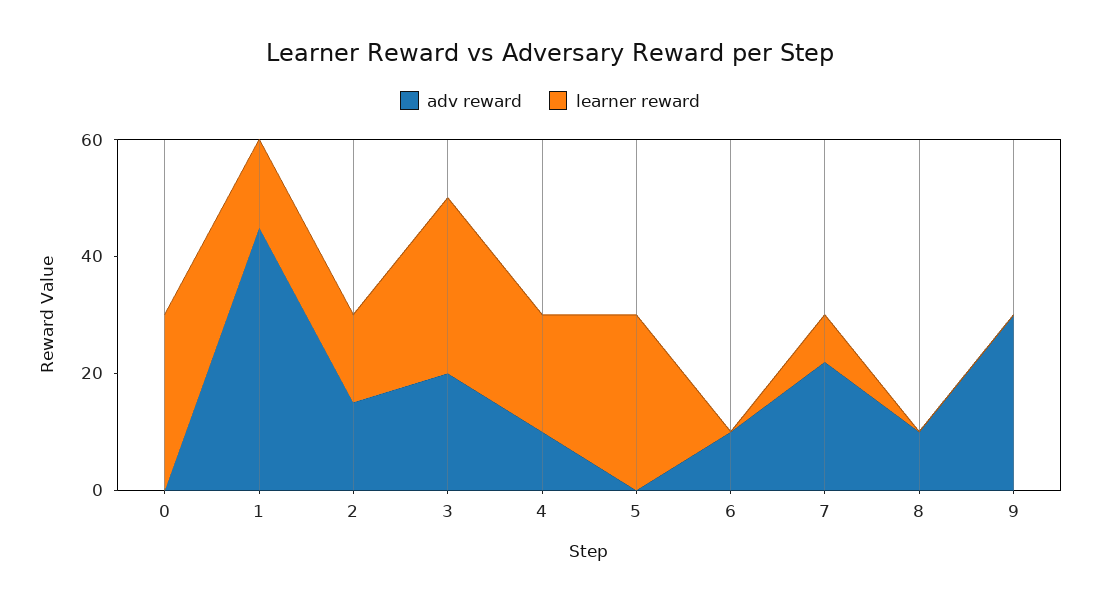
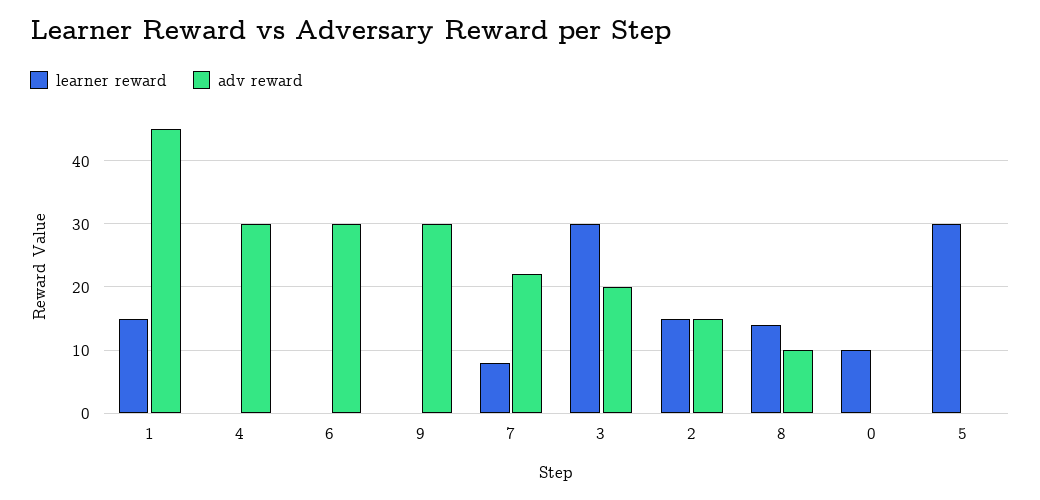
learner reward, 0: 30 -> 10
adv reward, 4: 10 -> 30
learner reward, 4: 20 -> 0
adv reward, 6: 10 -> 30
learner reward, 8: 0 -> 14

